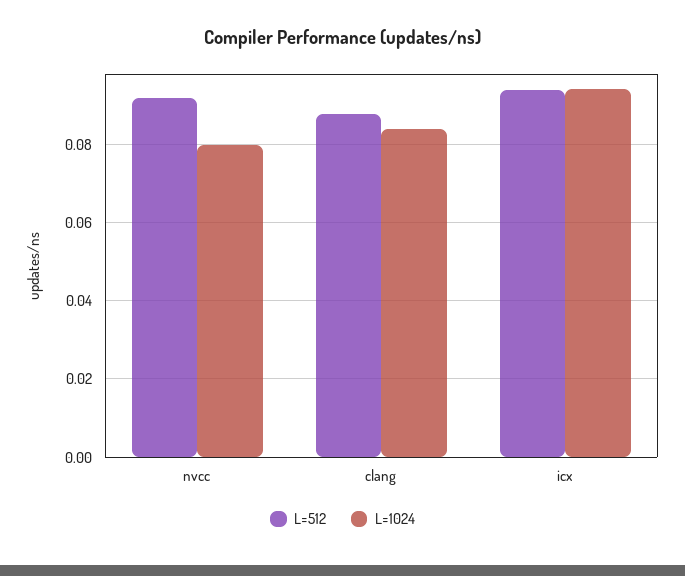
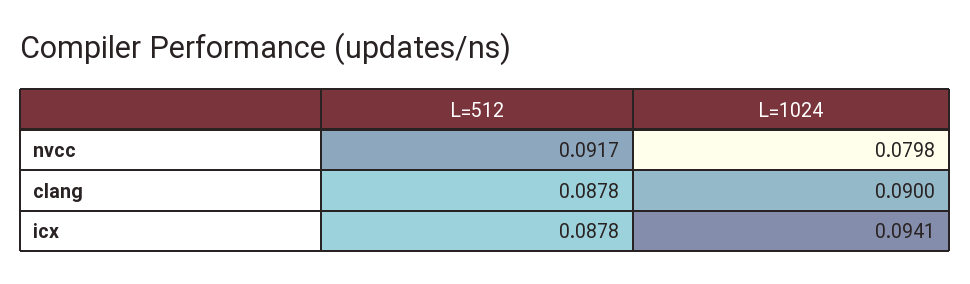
L=1024, clang: 0.084 -> 0.09
L=512, icx: 0.094 -> 0.0878

